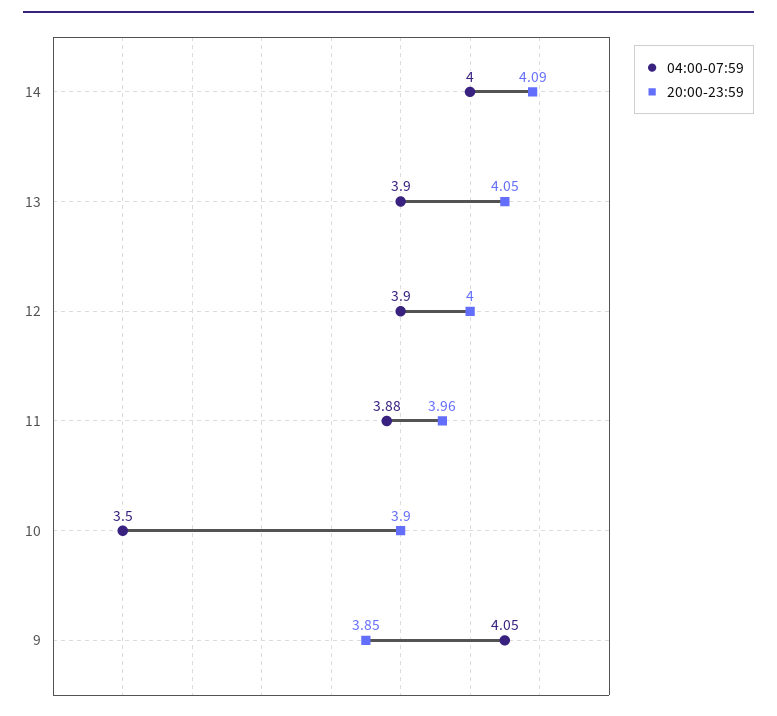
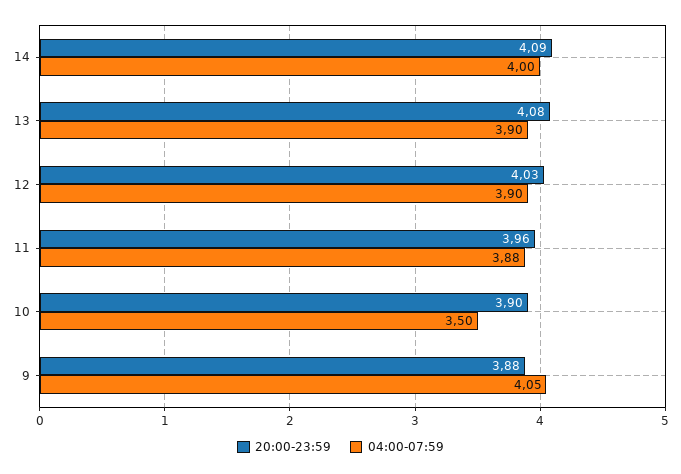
20:00-23:59, 13: 4.05 -> 4.08
20:00-23:59, 12: 4 -> 4.03
20:00-23:59, 9: 3.85 -> 3.88

